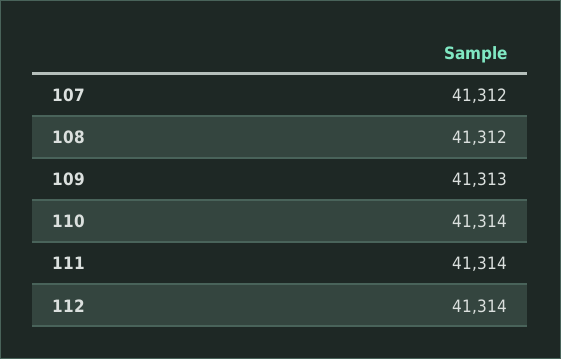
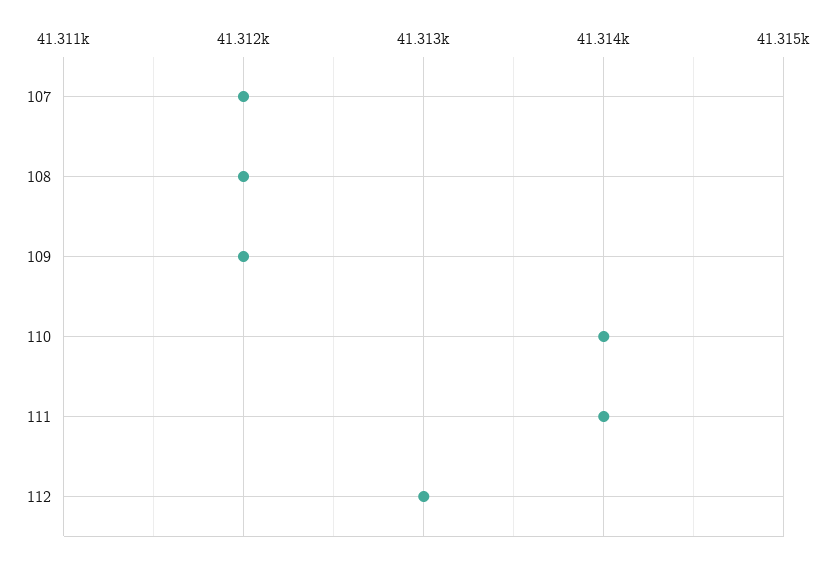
109: 41313 -> 41312
112: 41314 -> 41313

